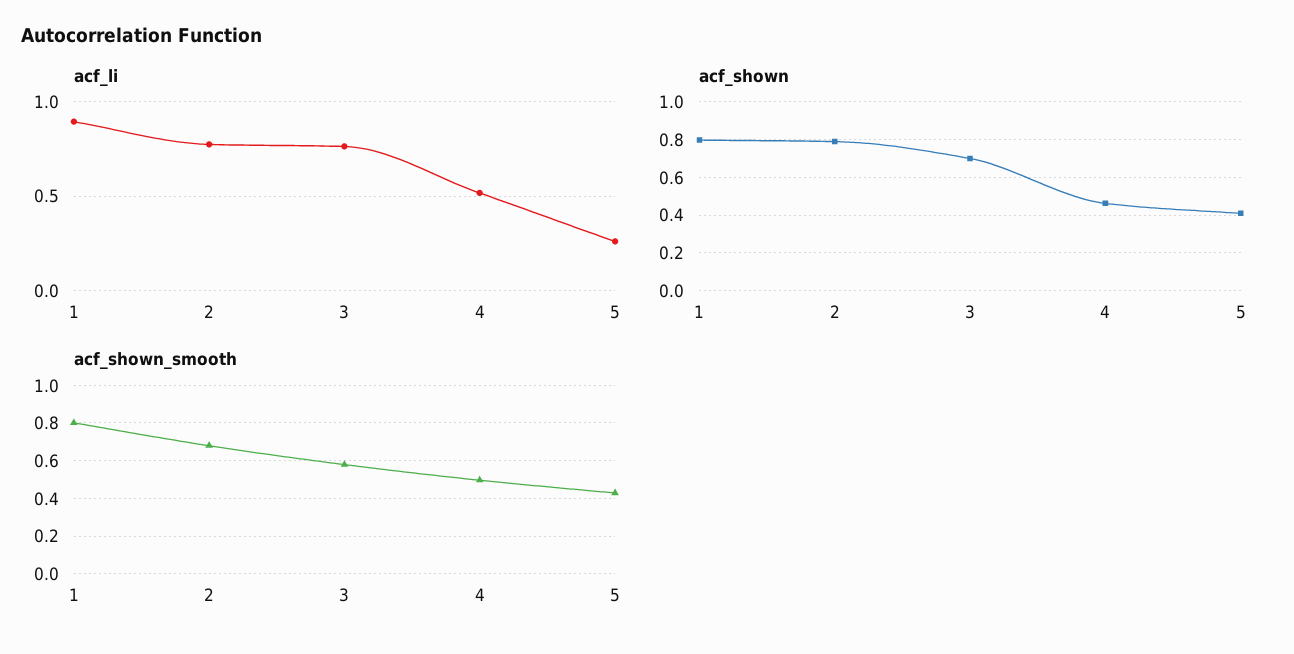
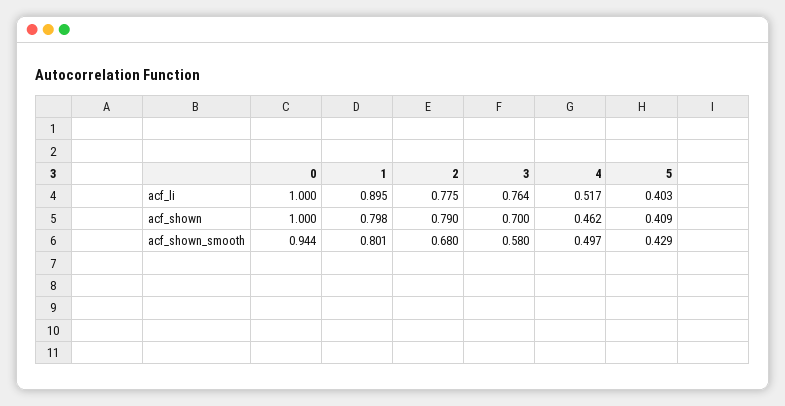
acf_li, 5: 0.25 -> 0.403
acf_li, 0: none -> 1
acf_shown, 0: none -> 1
acf_shown_smooth, 0: none -> 0.944

